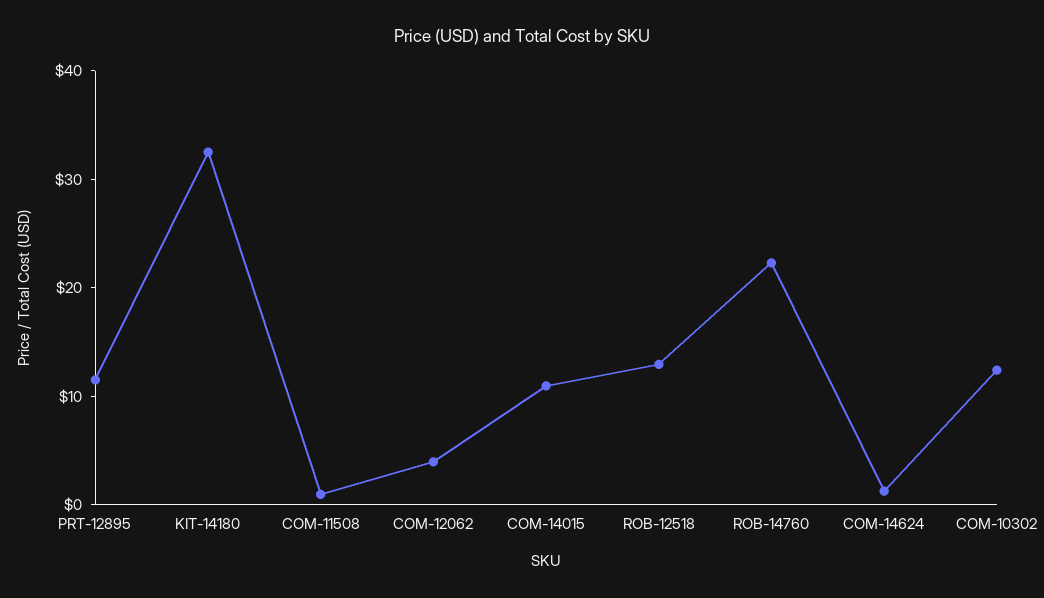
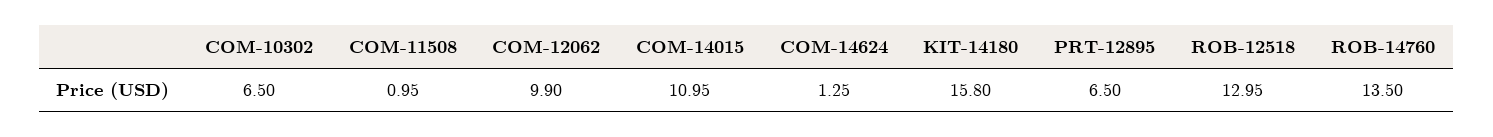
PRT-12895: 12 -> 6.5
KIT-14180: 32 -> 15.8
COM-12062: 4 -> 9.9
ROB-14760: 22 -> 13.5
COM-10302: 12 -> 6.5

